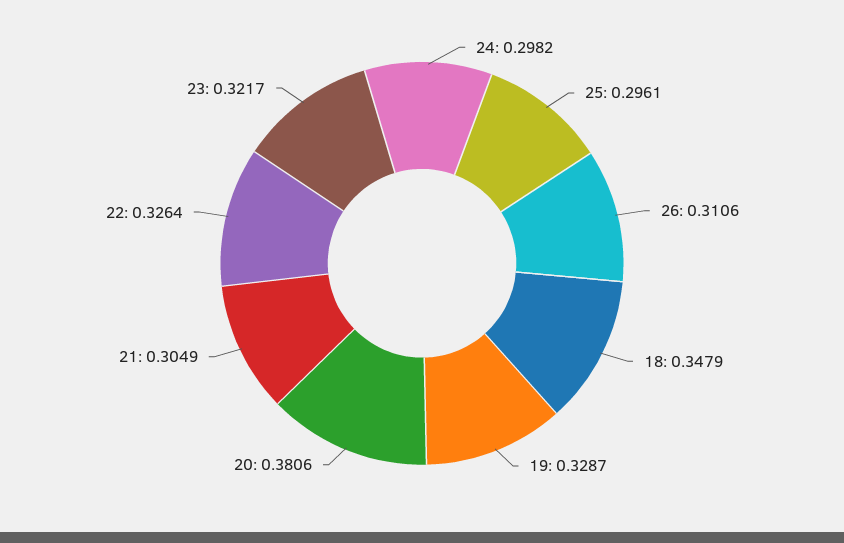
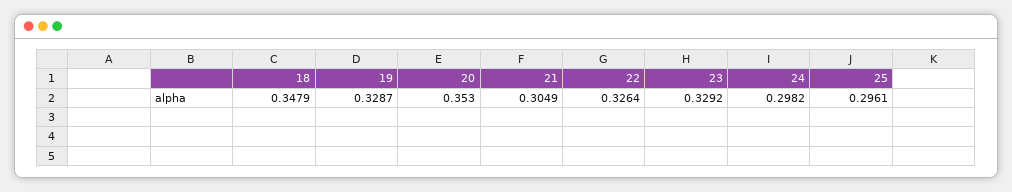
26: 0.3106 -> none
20: 0.3806 -> 0.353
23: 0.3217 -> 0.3292

